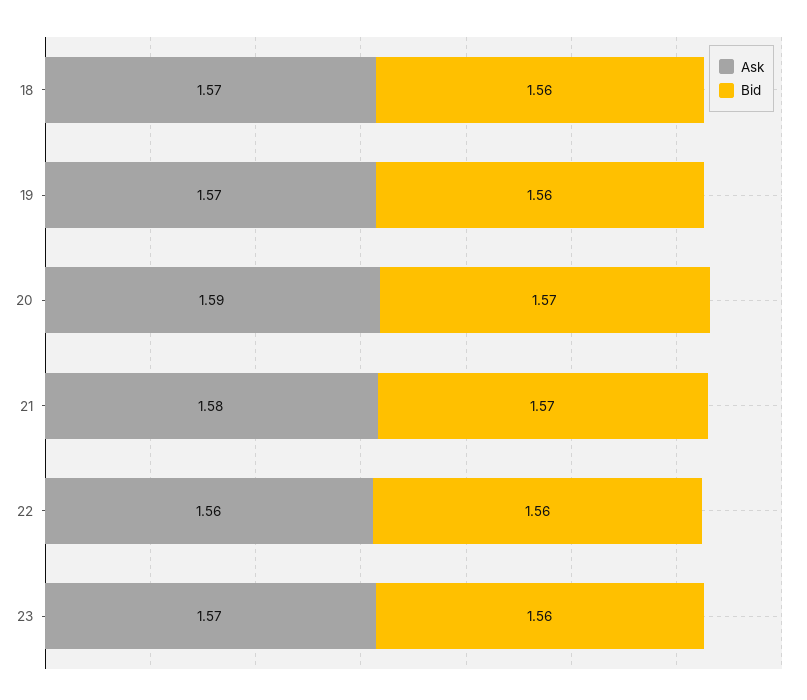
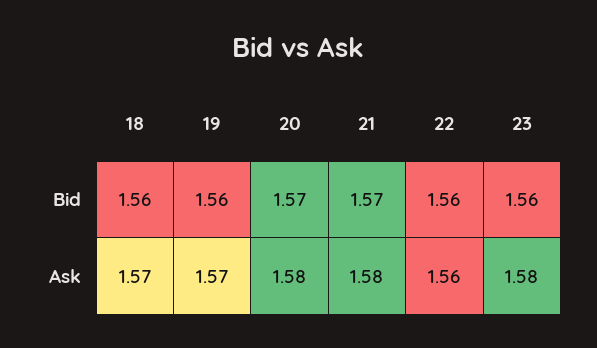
Ask, 20: 1.59 -> 1.58
Ask, 23: 1.57 -> 1.58

